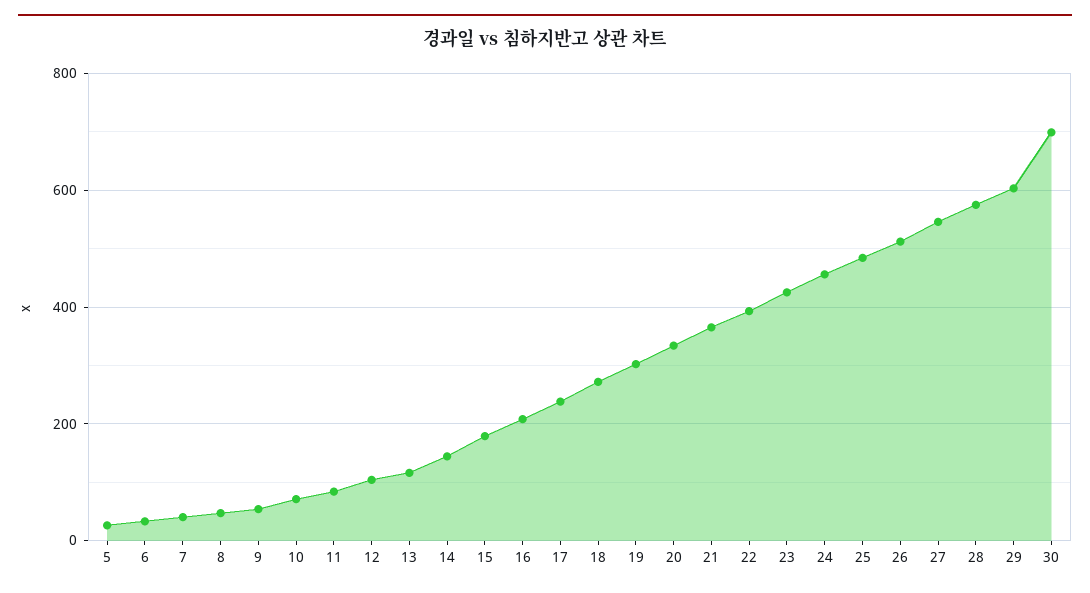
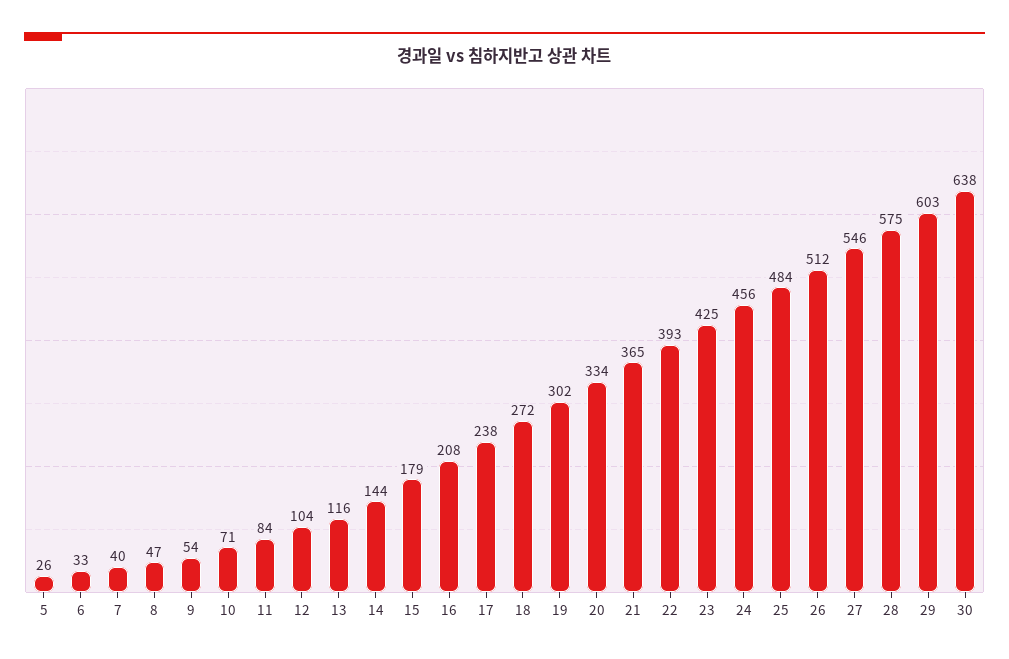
30: 700 -> 638

